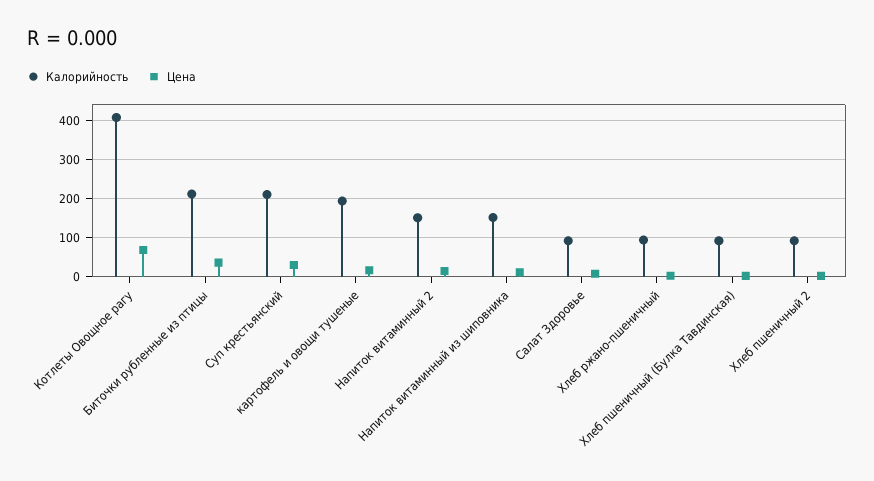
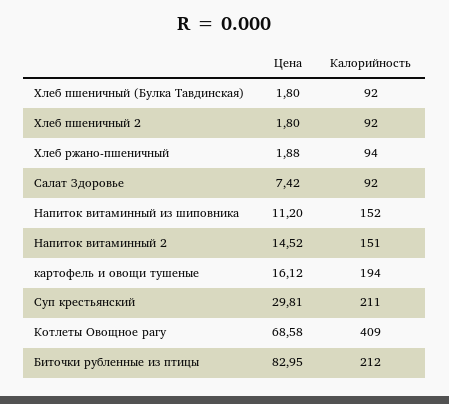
Цена, Биточки рубленные из птицы: 40 -> 82.95

